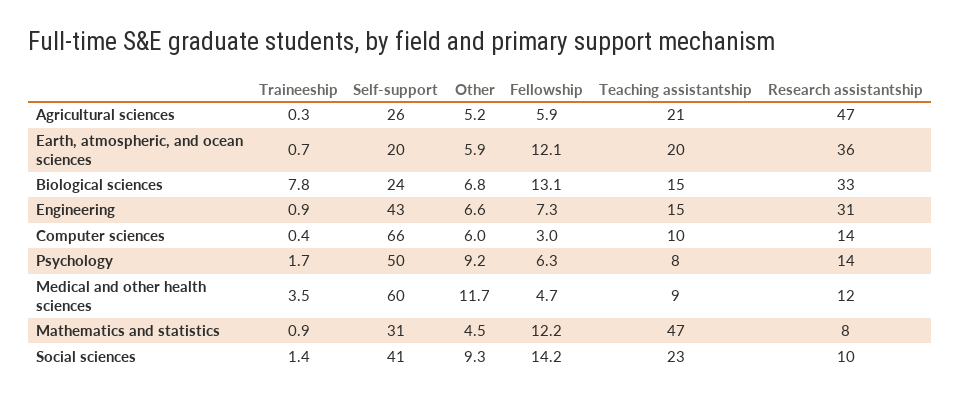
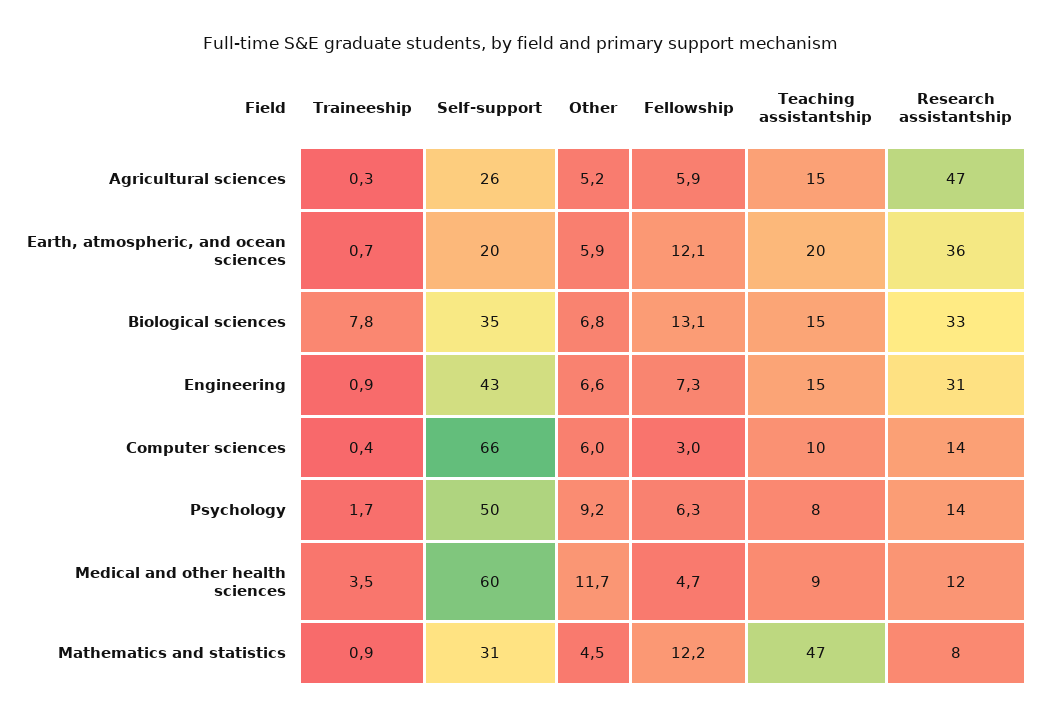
Teaching assistantship, Agricultural sciences: 21 -> 15
Self-support, Biological sciences: 24 -> 35
Traineeship, Social sciences: 1.4 -> none
Self-support, Social sciences: 41 -> none
Other, Social sciences: 9.3 -> none
Fellowship, Social sciences: 14.2 -> none
Teaching assistantship, Social sciences: 23 -> none
Research assistantship, Social sciences: 10 -> none

